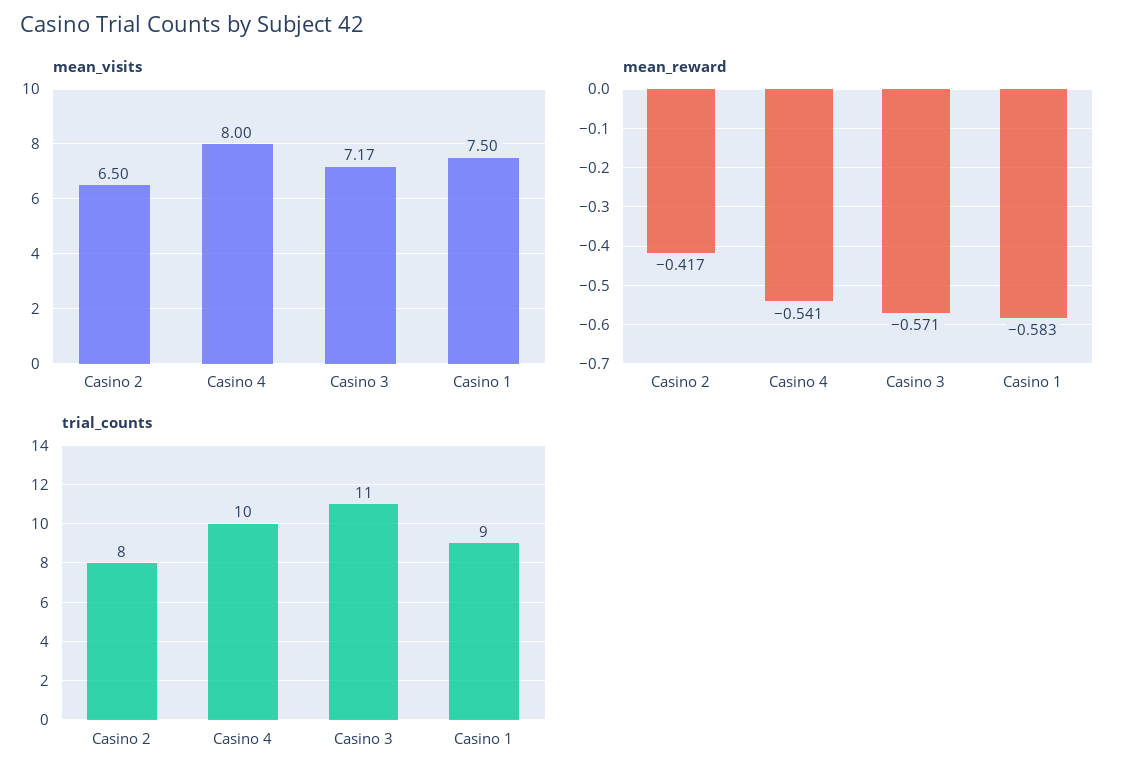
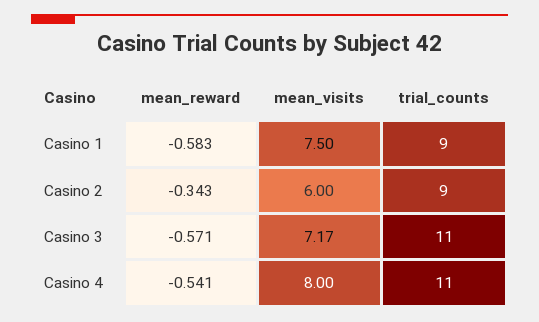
mean_visits, Casino 2: 6.5 -> 6
mean_reward, Casino 2: -0.417 -> -0.343
trial_counts, Casino 2: 8 -> 9
trial_counts, Casino 4: 10 -> 11

